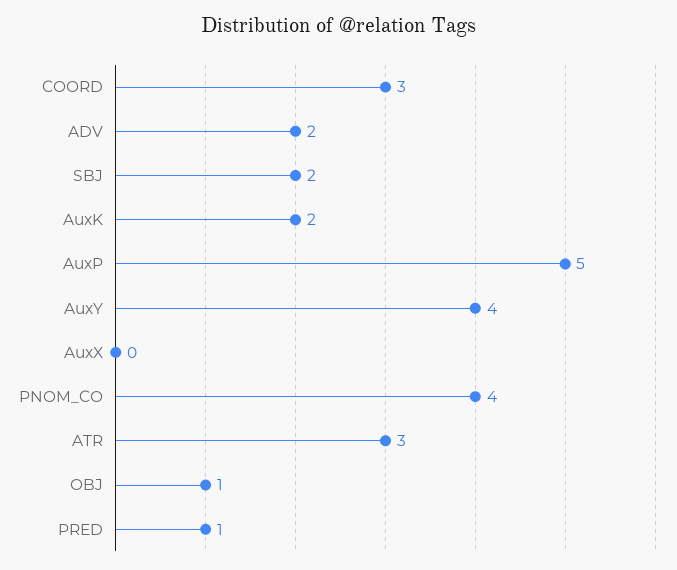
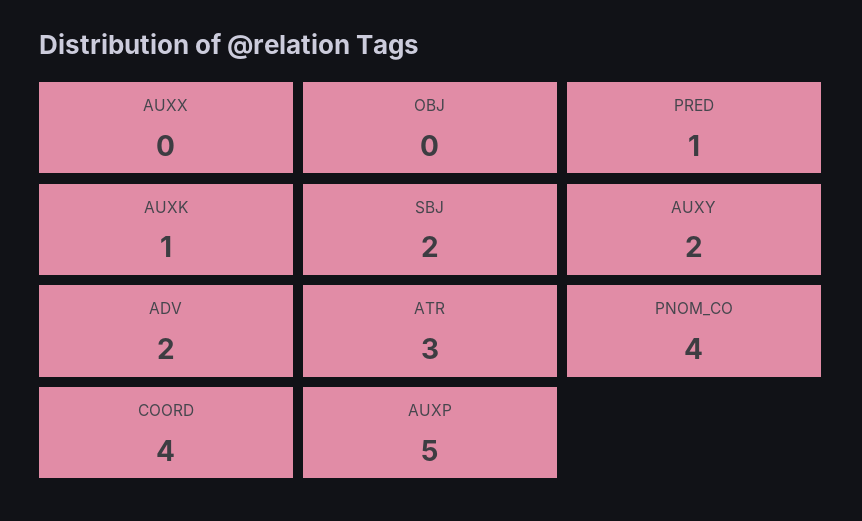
COORD: 3 -> 4
AuxK: 2 -> 1
AuxY: 4 -> 2
OBJ: 1 -> 0

